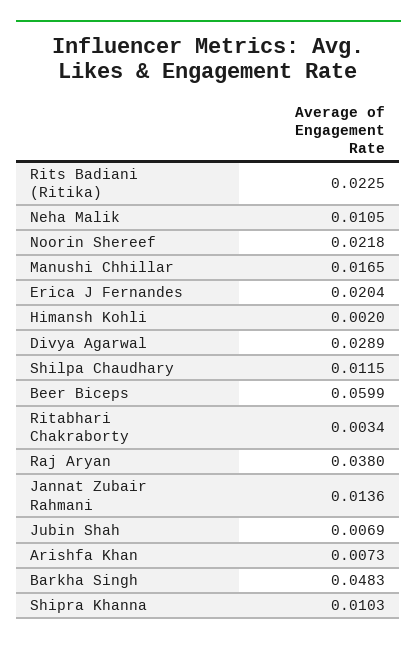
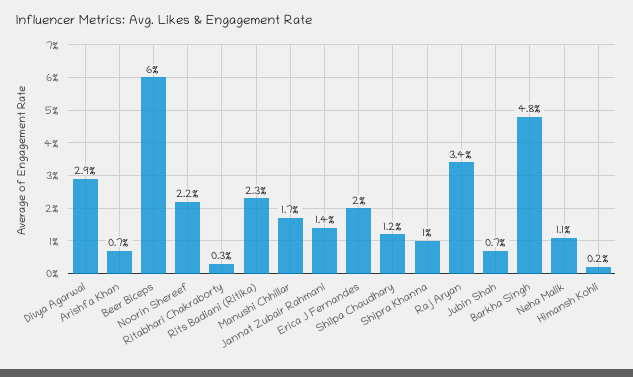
Raj Aryan: 0.038 -> 0.034

